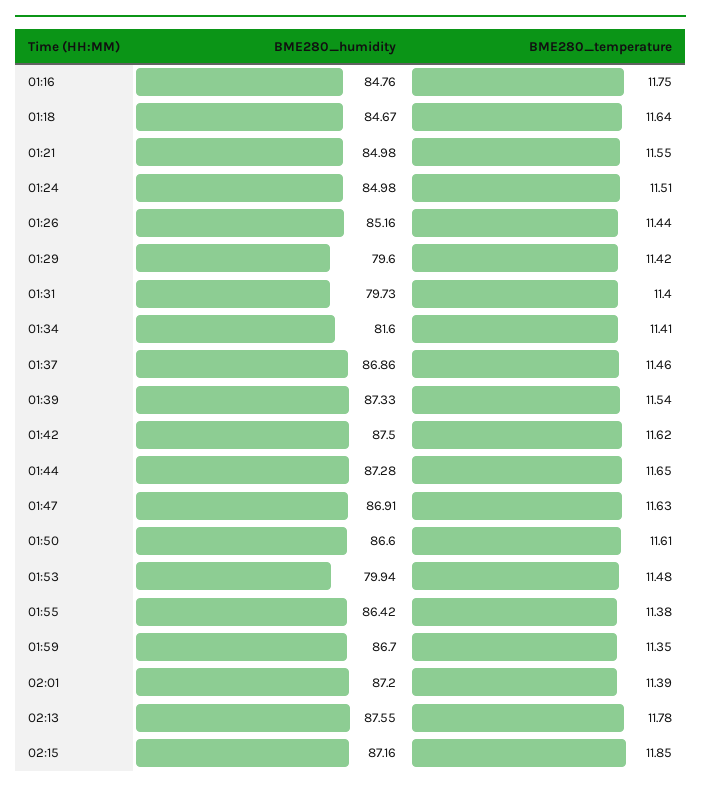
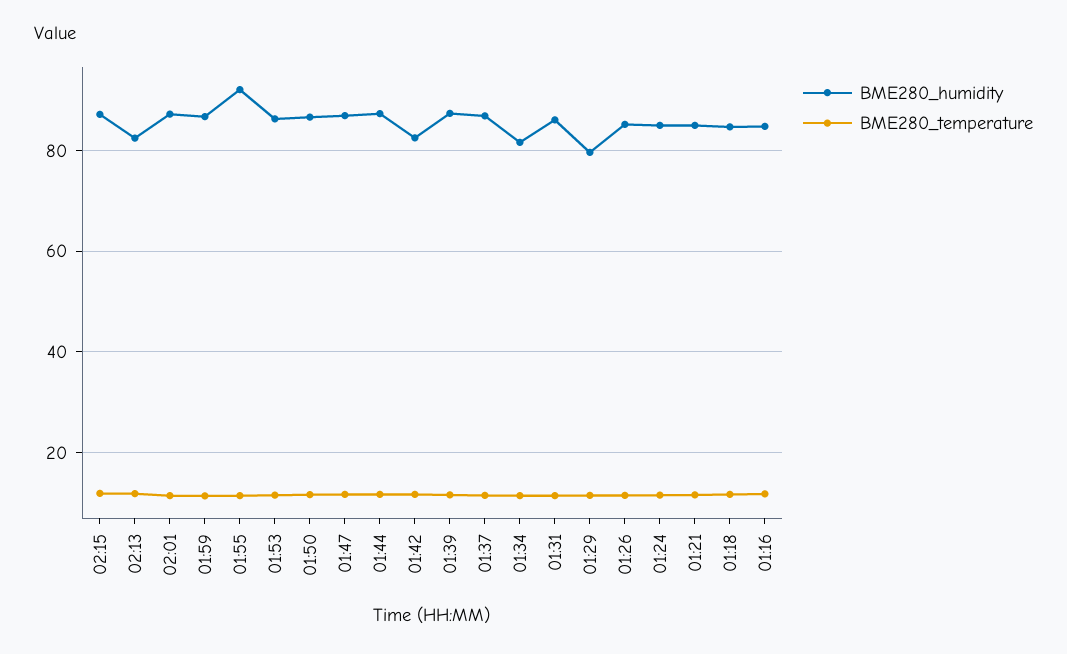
BME280_humidity, 01:31: 79.73 -> 86
BME280_humidity, 01:42: 87.5 -> 82
BME280_humidity, 01:53: 79.94 -> 86
BME280_humidity, 01:55: 86.42 -> 92
BME280_humidity, 02:13: 87.55 -> 82

